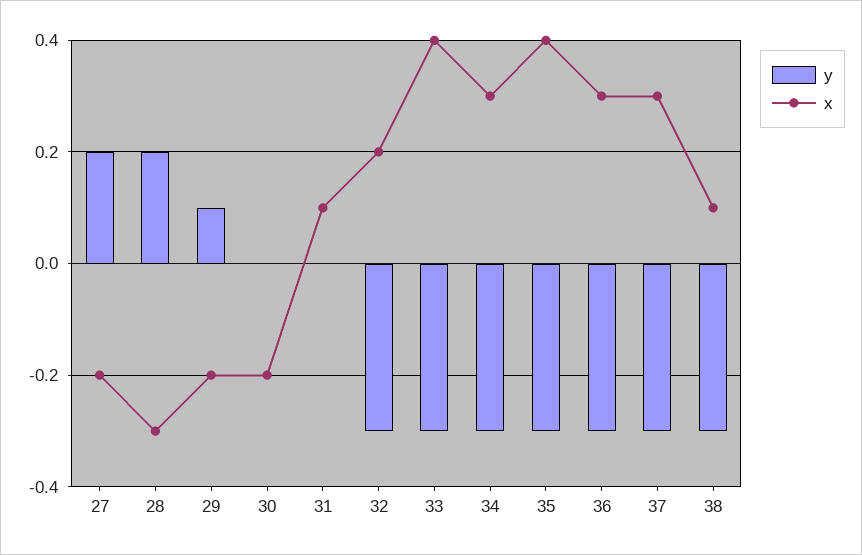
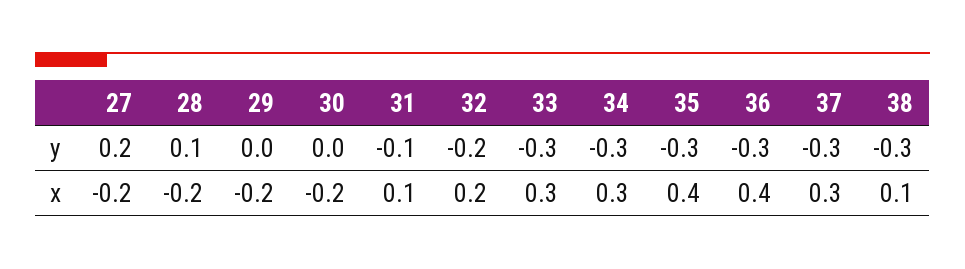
y, 28: 0.2 -> 0.1
x, 28: -0.3 -> -0.2
y, 29: 0.1 -> 0
y, 31: 0 -> -0.1
y, 32: -0.3 -> -0.2
x, 33: 0.4 -> 0.3
x, 36: 0.3 -> 0.4

